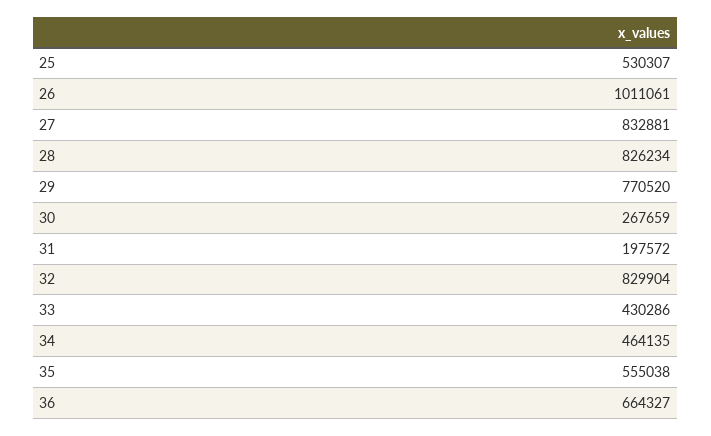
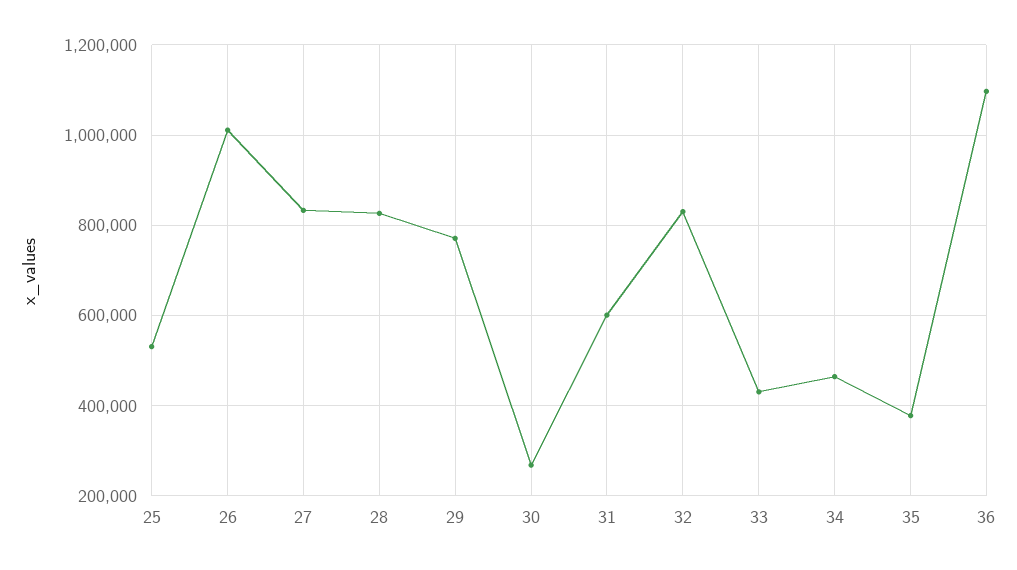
31: 197572 -> 600000
35: 555038 -> 380000
36: 664327 -> 1100000

